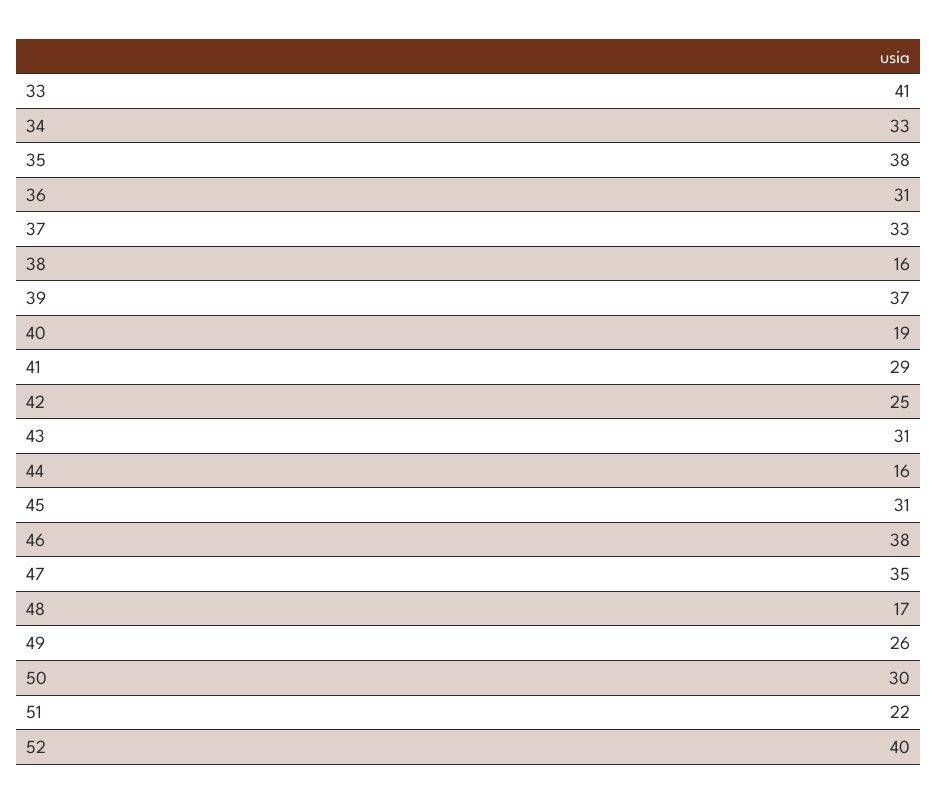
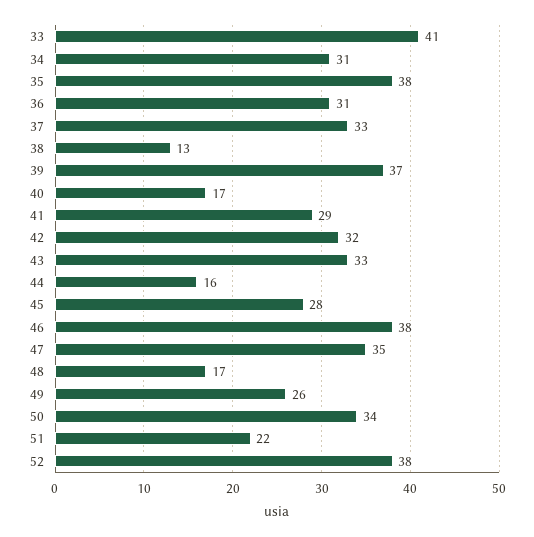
34: 33 -> 31
38: 16 -> 13
40: 19 -> 17
42: 25 -> 32
43: 31 -> 33
45: 31 -> 28
50: 30 -> 34
52: 40 -> 38

